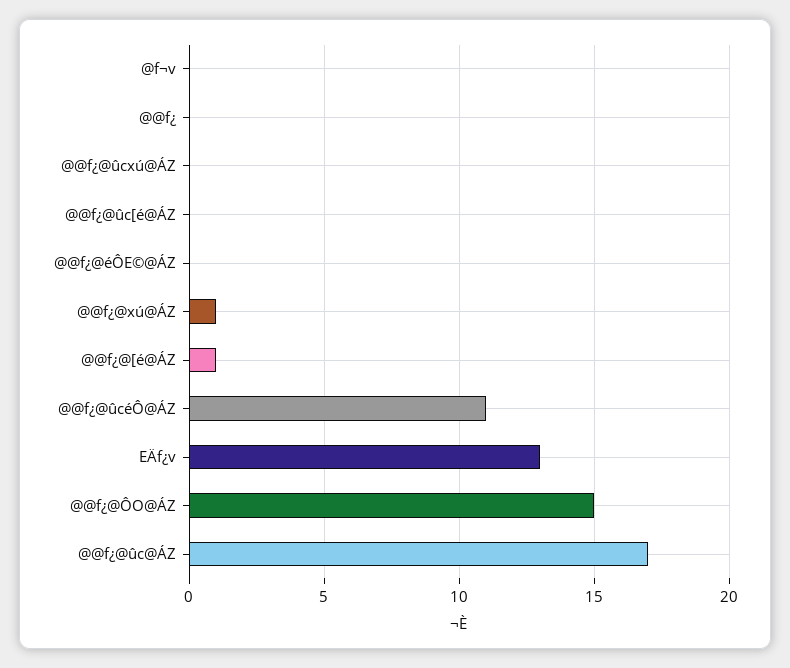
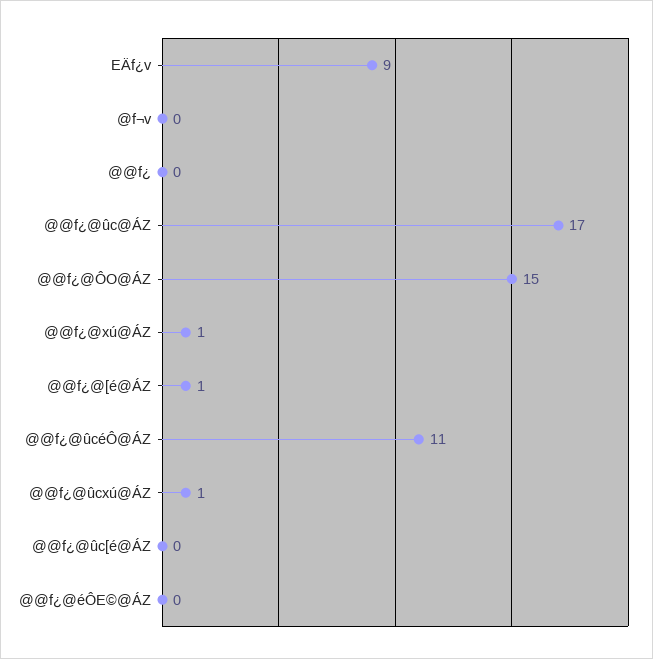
@@f¿@ûcxú@ÁZ: 0 -> 1
EÄf¿v: 13 -> 9

